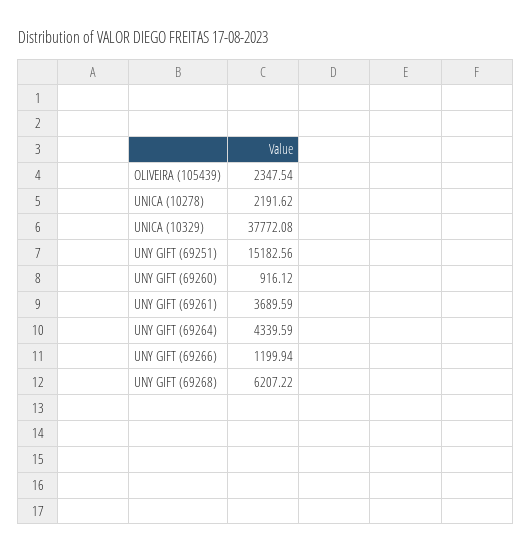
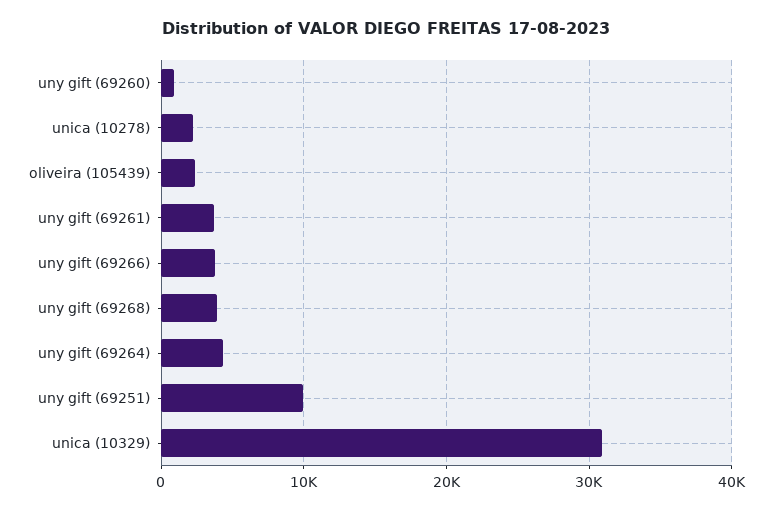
UNICA (10329): 37772.08 -> 31000
UNY GIFT (69251): 15182.56 -> 10000
UNY GIFT (69266): 1199.94 -> 4000
UNY GIFT (69268): 6207.22 -> 4000

